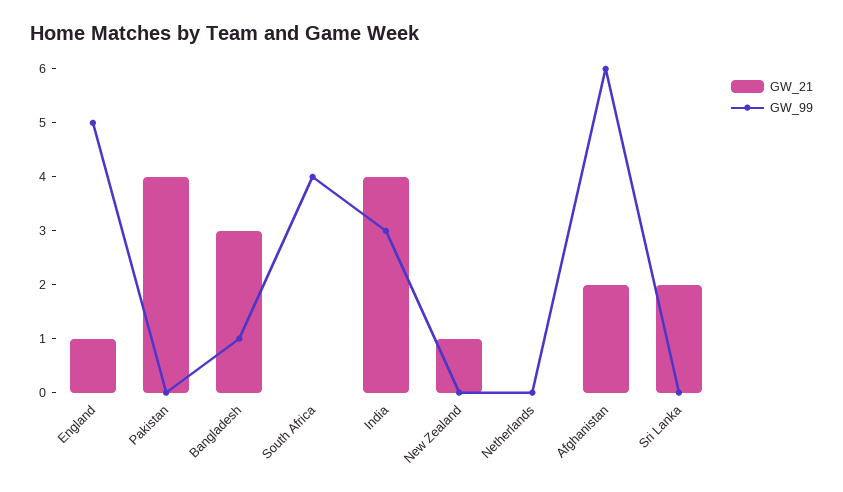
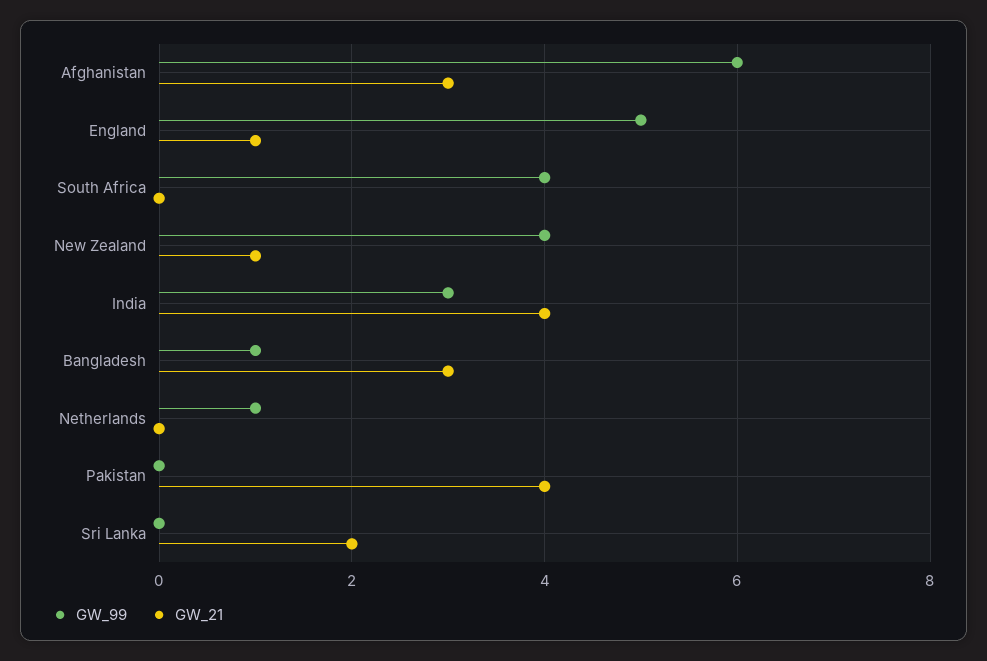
GW_99, New Zealand: 0 -> 4
GW_99, Netherlands: 0 -> 1
GW_21, Afghanistan: 2 -> 3

